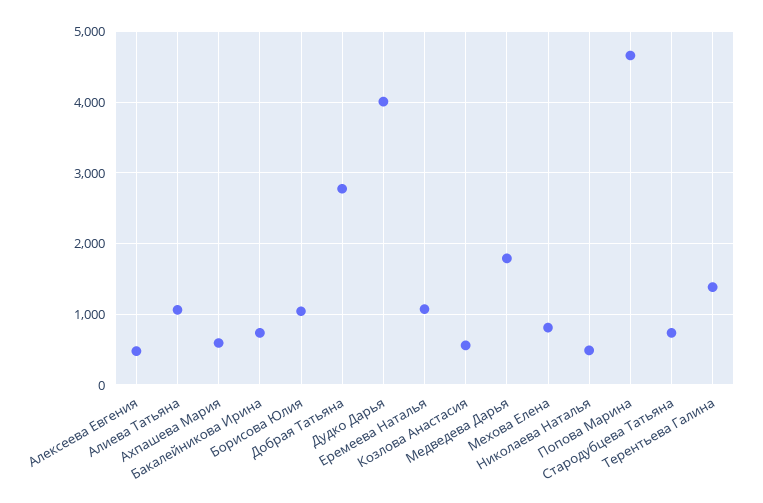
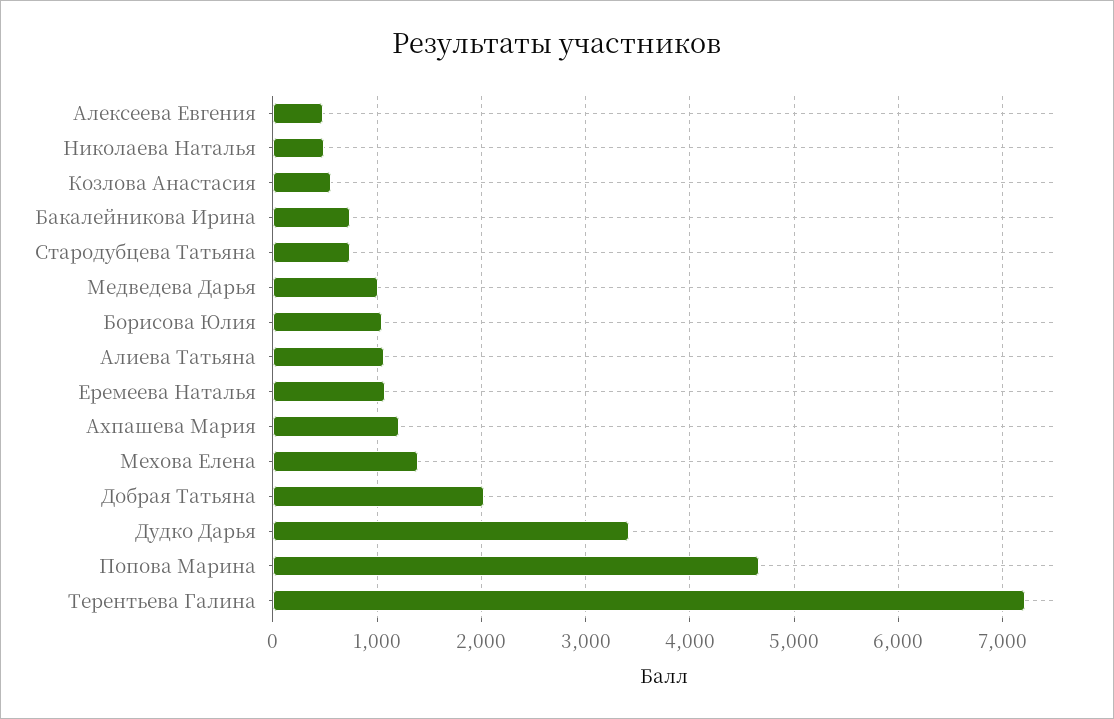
Ахпашева Мария: 600 -> 1200
Добрая Татьяна: 2800 -> 2000
Дудко Дарья: 4000 -> 3400
Медведева Дарья: 1800 -> 1000
Мехова Елена: 800 -> 1400
Терентьева Галина: 1400 -> 7200

